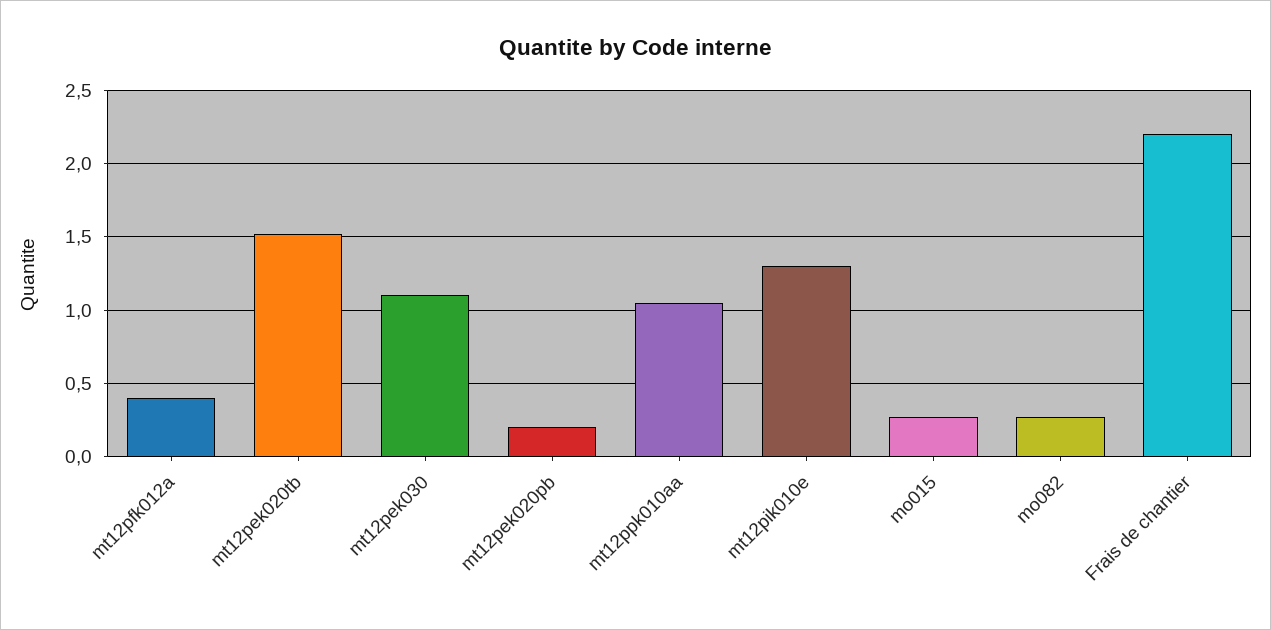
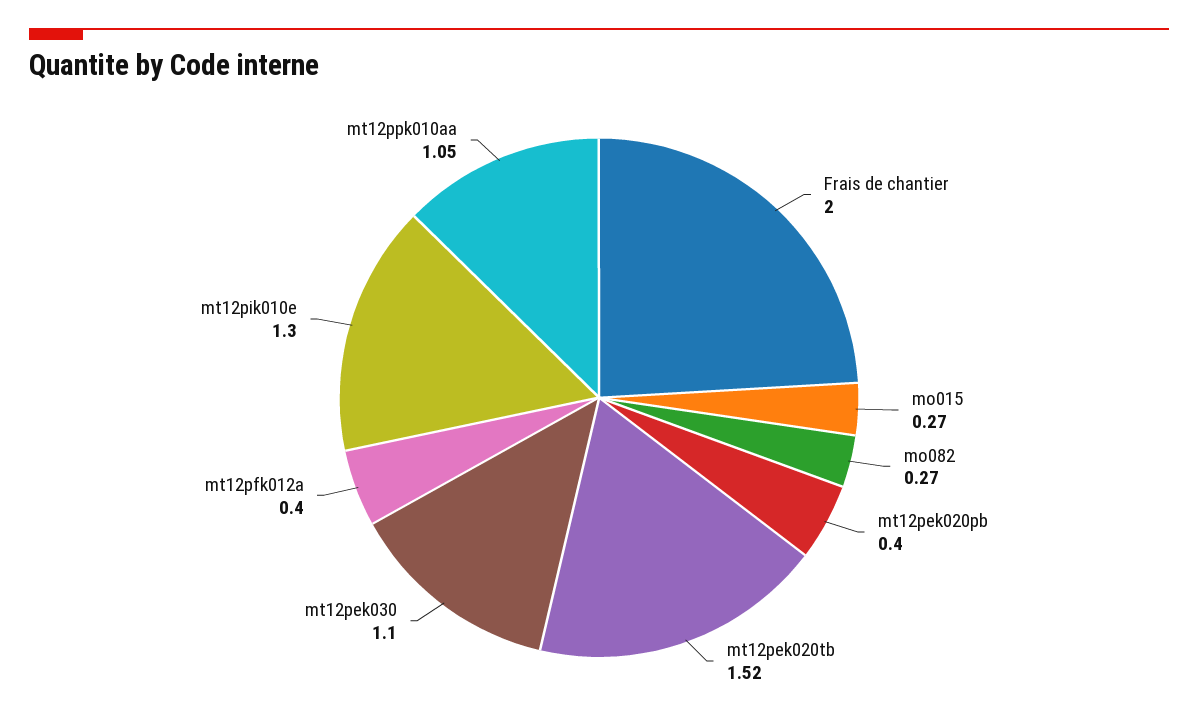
mt12pek020pb: 0.2 -> 0.4
Frais de chantier: 2.2 -> 2

